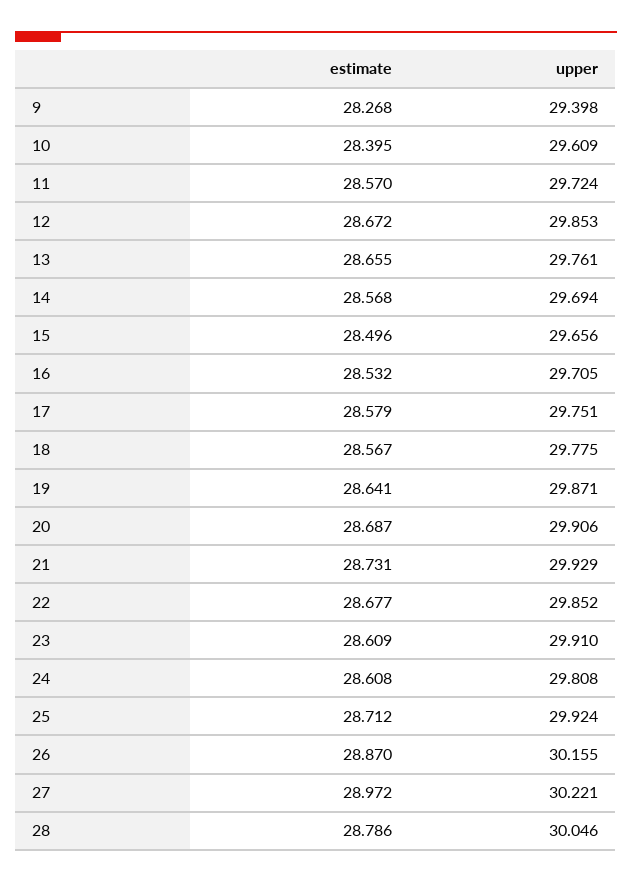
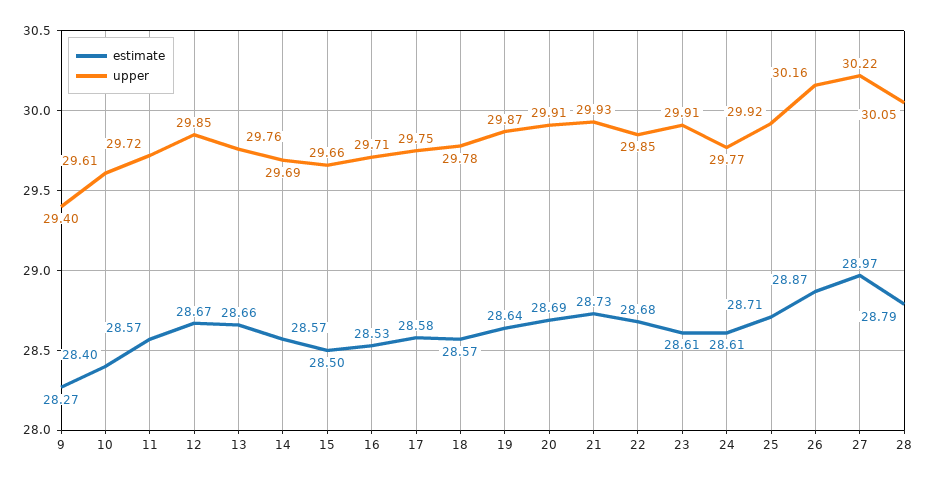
upper, 24: 29.808 -> 29.77

